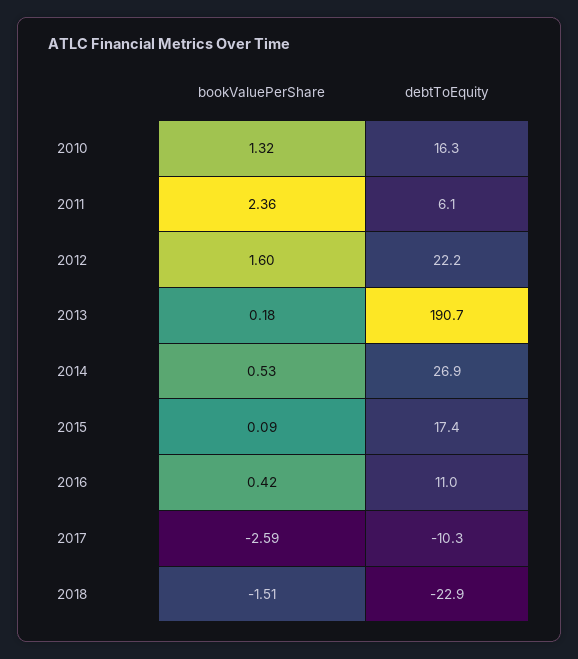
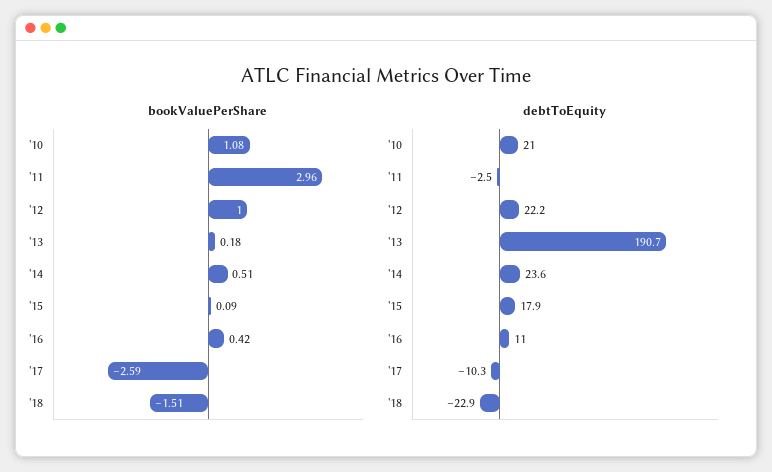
bookValuePerShare, 2010: 1.32 -> 1.08
debtToEquity, 2010: 16.3 -> 21
bookValuePerShare, 2011: 2.36 -> 2.96
debtToEquity, 2011: 6.1 -> -2.5
bookValuePerShare, 2012: 1.6 -> 1
bookValuePerShare, 2014: 0.53 -> 0.51
debtToEquity, 2014: 26.9 -> 23.6
debtToEquity, 2015: 17.4 -> 17.9

